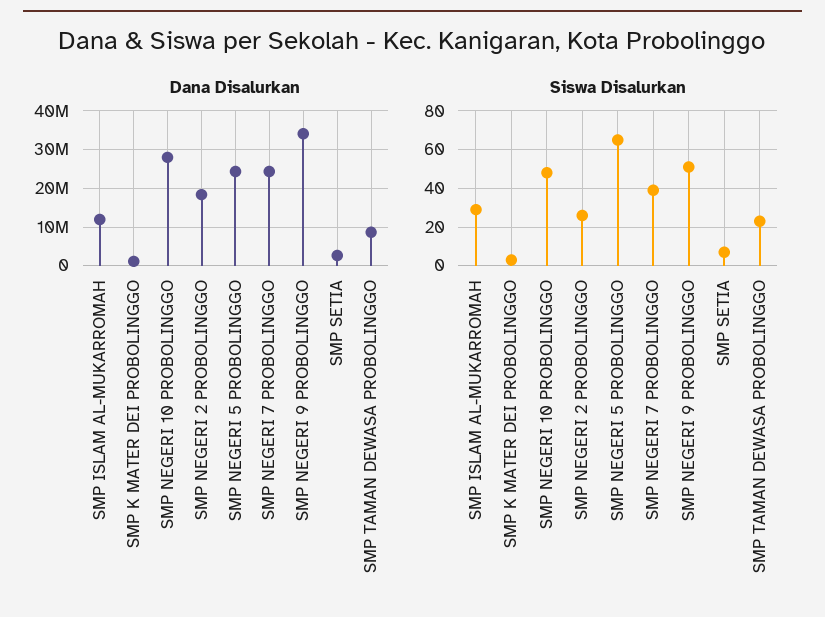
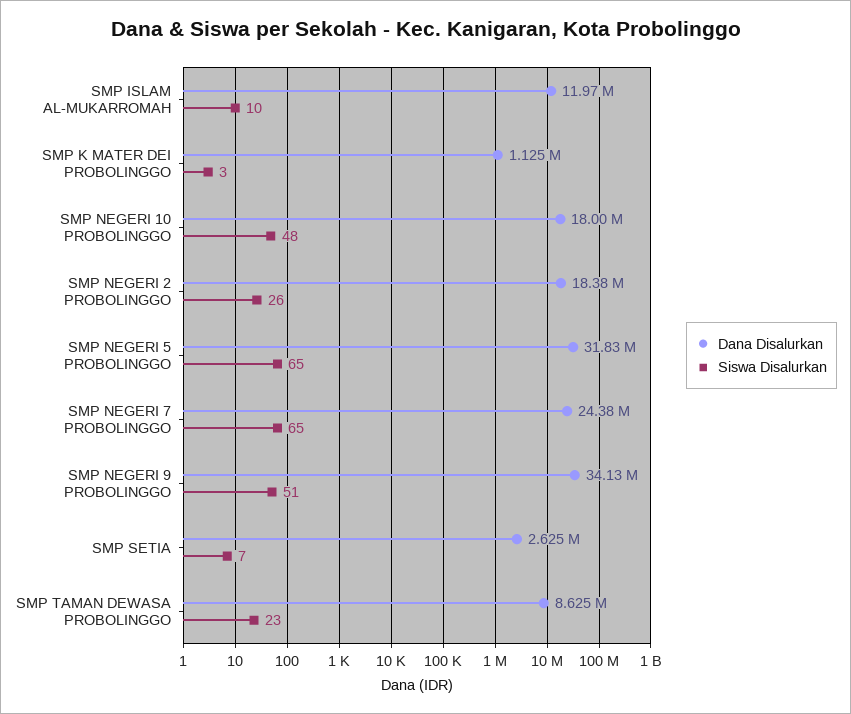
Dana Disalurkan, SMP NEGERI 10 PROBOLINGGO: 28000000 -> 18000000
Dana Disalurkan, SMP NEGERI 5 PROBOLINGGO: 24000000 -> 31830000
Siswa Disalurkan, SMP ISLAM AL-MUKARROMAH: 30 -> 10
Siswa Disalurkan, SMP NEGERI 7 PROBOLINGGO: 40 -> 65

